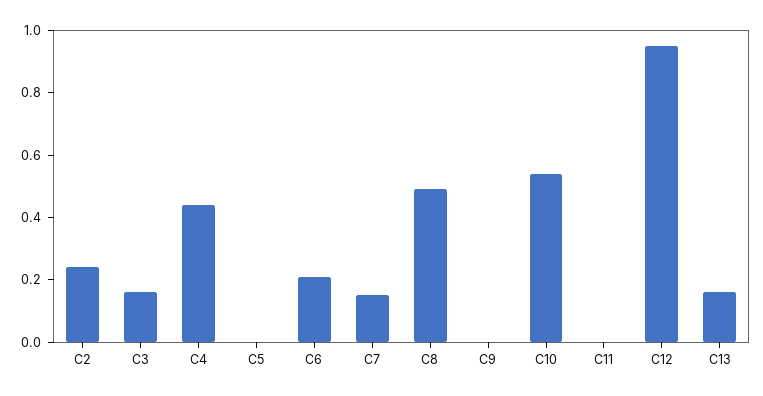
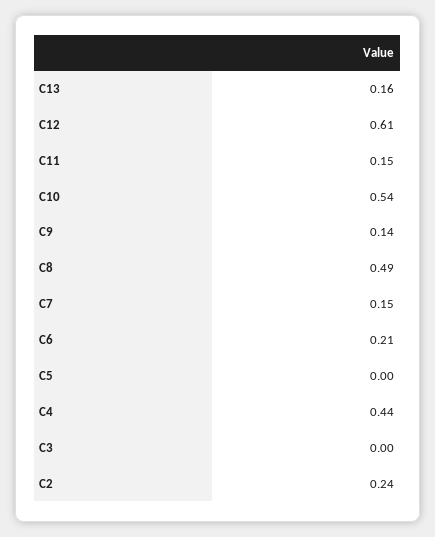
C3: 0.15 -> 0
C9: 0 -> 0.14
C11: 0 -> 0.15
C12: 0.95 -> 0.61

